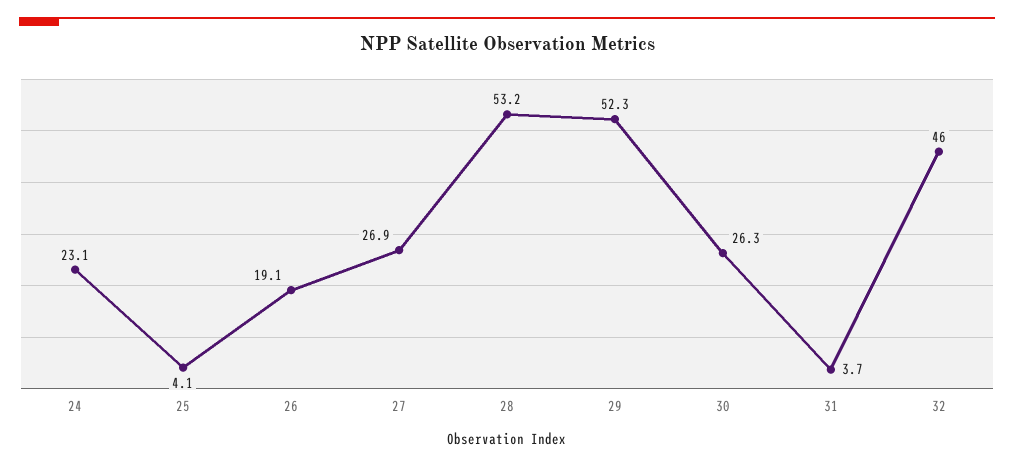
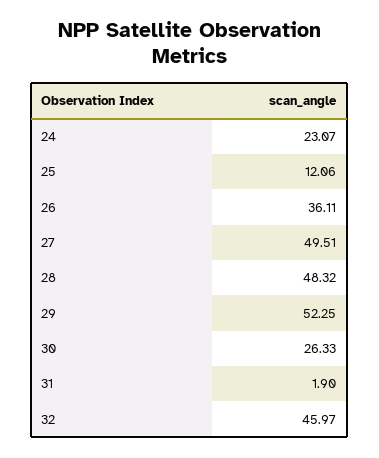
25: 4.1 -> 12.06
26: 19.1 -> 36.11
27: 26.9 -> 49.51
28: 53.2 -> 48.32
31: 3.7 -> 1.9

